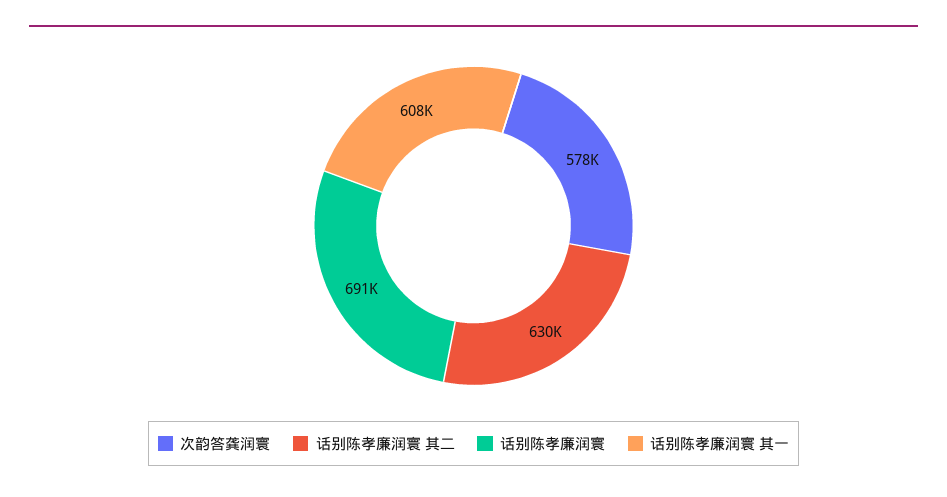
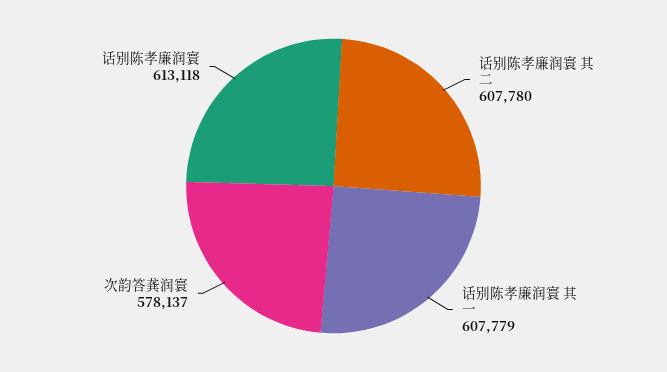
话别陈孝廉润寰 其二: 630000 -> 607780
话别陈孝廉润寰: 691000 -> 613118

